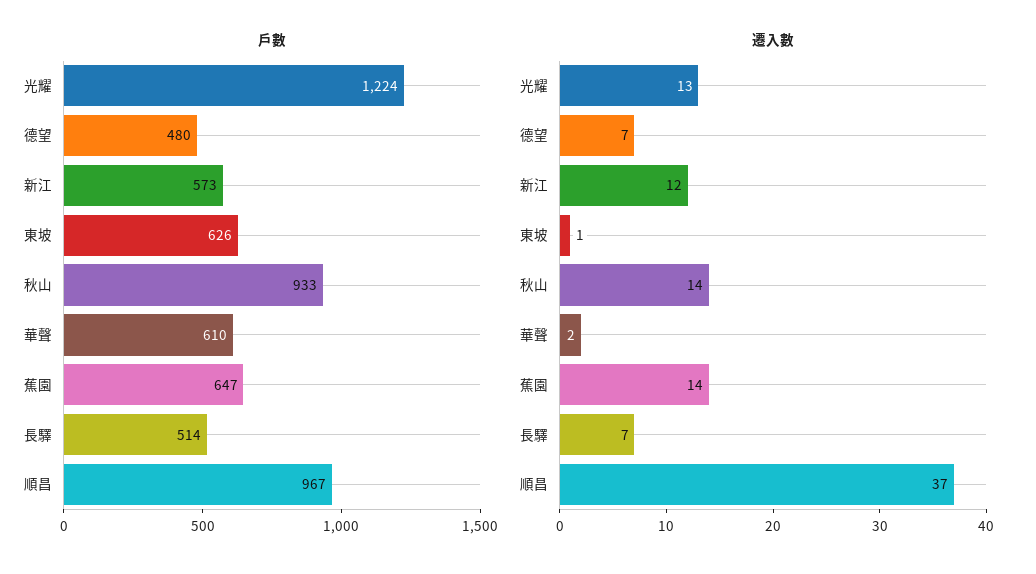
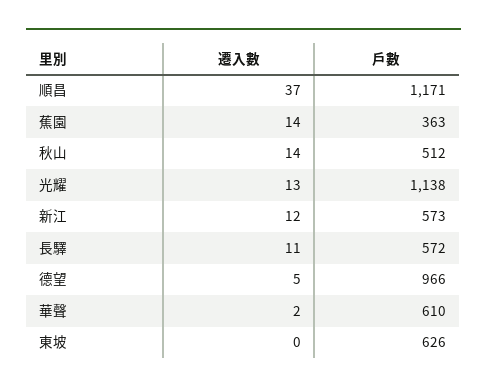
戶數, 光耀: 1224 -> 1138
戶數, 德望: 480 -> 966
戶數, 秋山: 933 -> 512
戶數, 蕉園: 647 -> 363
戶數, 長驛: 514 -> 572
戶數, 順昌: 967 -> 1171
遷入數, 德望: 7 -> 5
遷入數, 東坡: 1 -> 0
遷入數, 長驛: 7 -> 11

